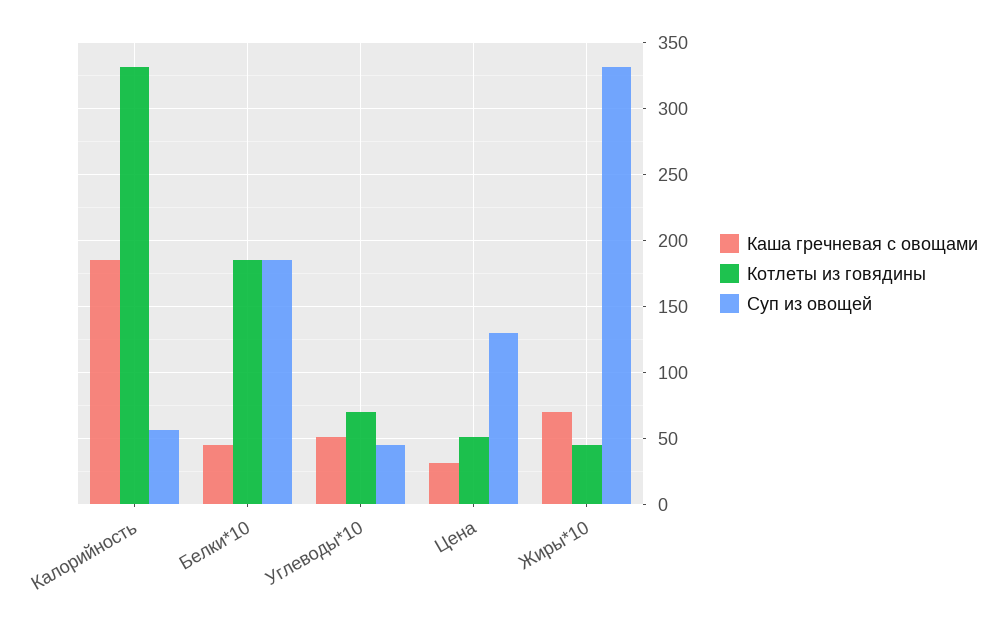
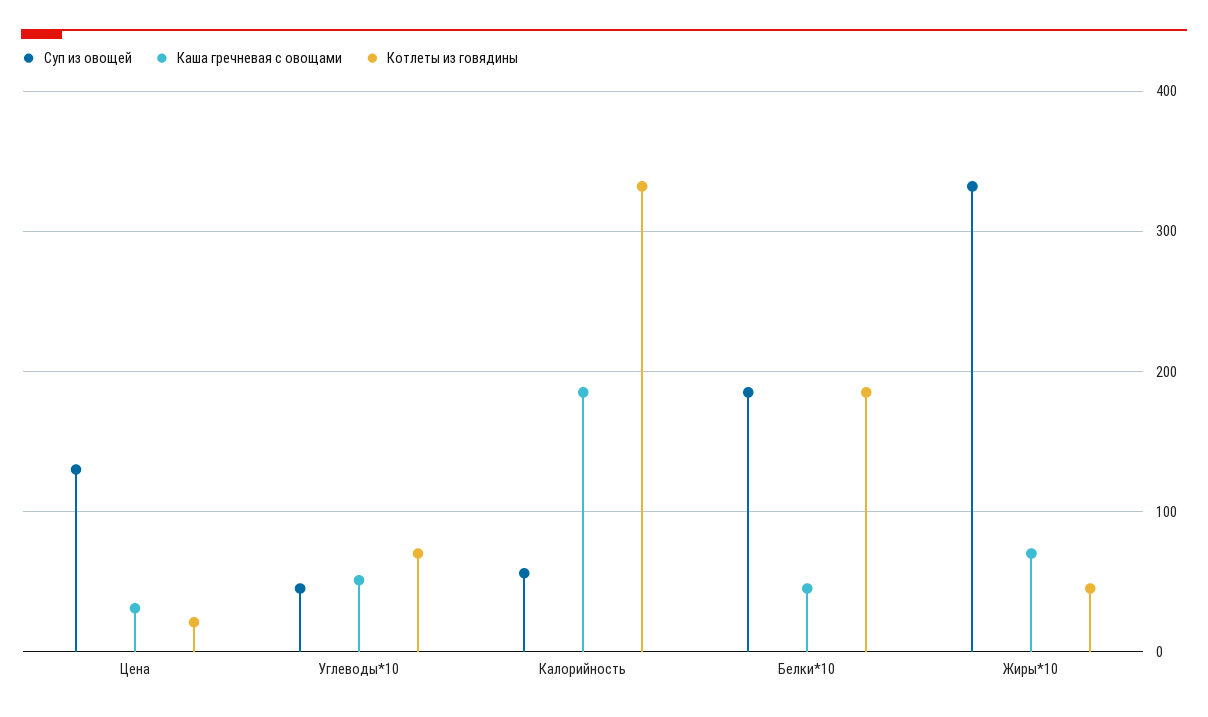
Котлеты из говядины, Цена: 50 -> 20

